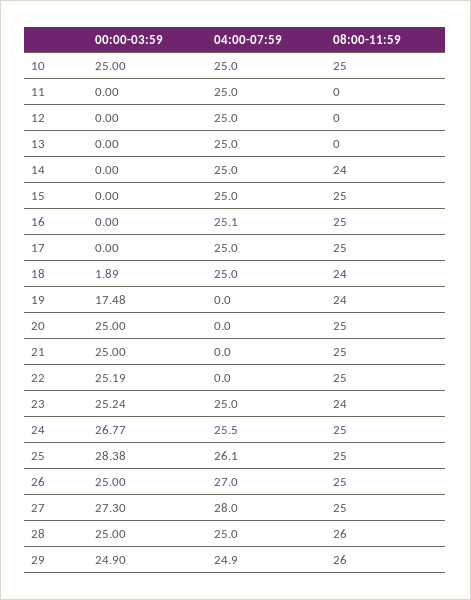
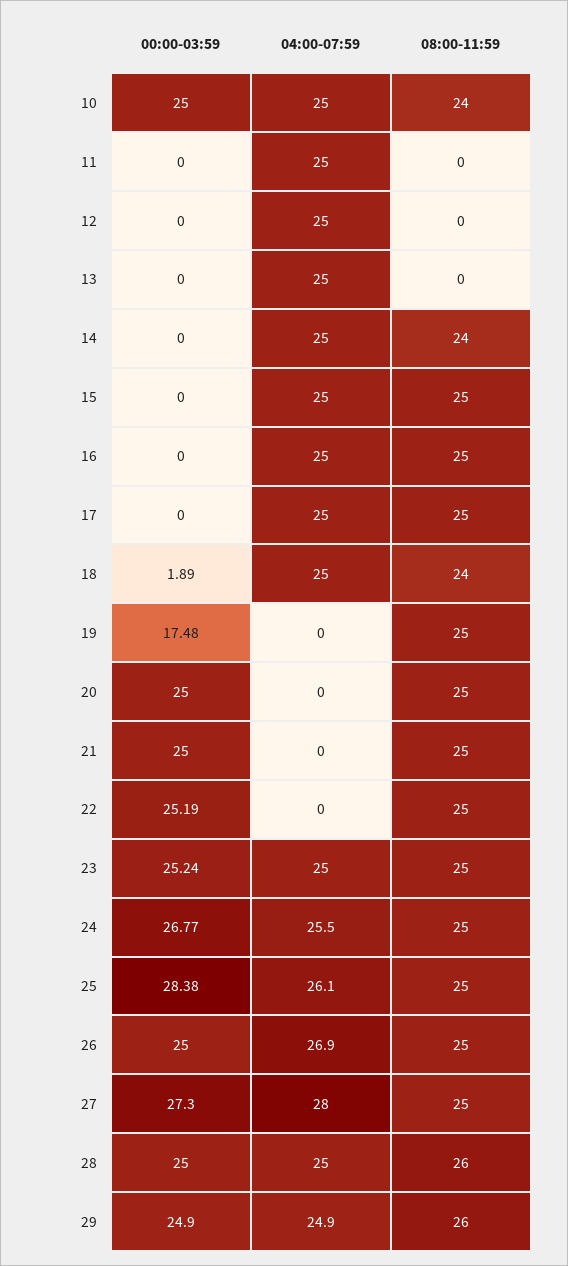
08:00-11:59, 10: 25 -> 24
04:00-07:59, 16: 25.1 -> 25
08:00-11:59, 19: 24 -> 25
08:00-11:59, 23: 24 -> 25
04:00-07:59, 26: 27 -> 26.9

